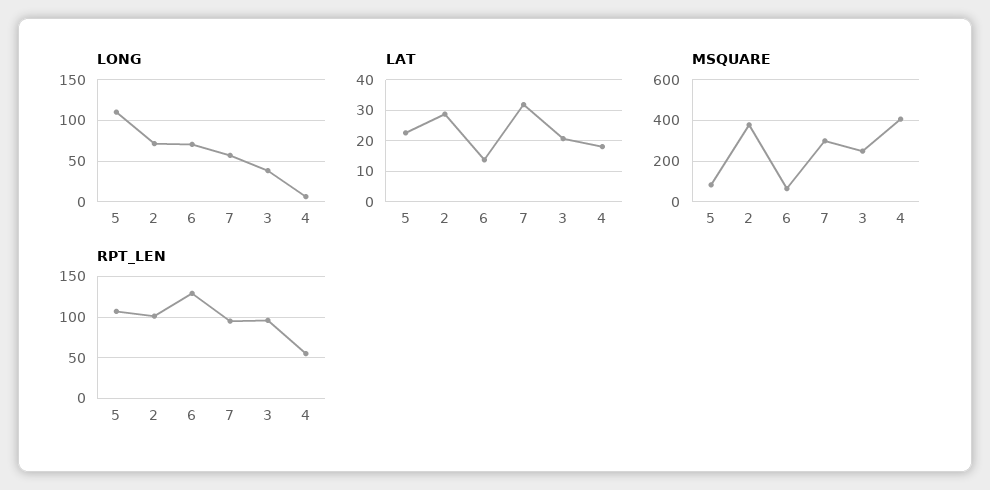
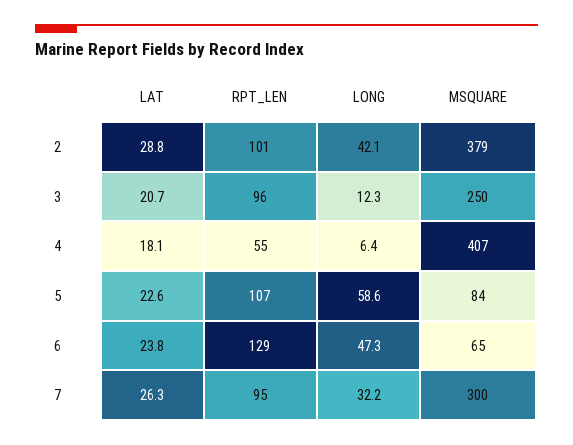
LONG, 5: 110 -> 58.6
LONG, 2: 70 -> 42.1
LONG, 6: 70 -> 47.3
LONG, 7: 60 -> 32.2
LONG, 3: 40 -> 12.3
LAT, 6: 14 -> 23.8
LAT, 7: 32 -> 26.3

